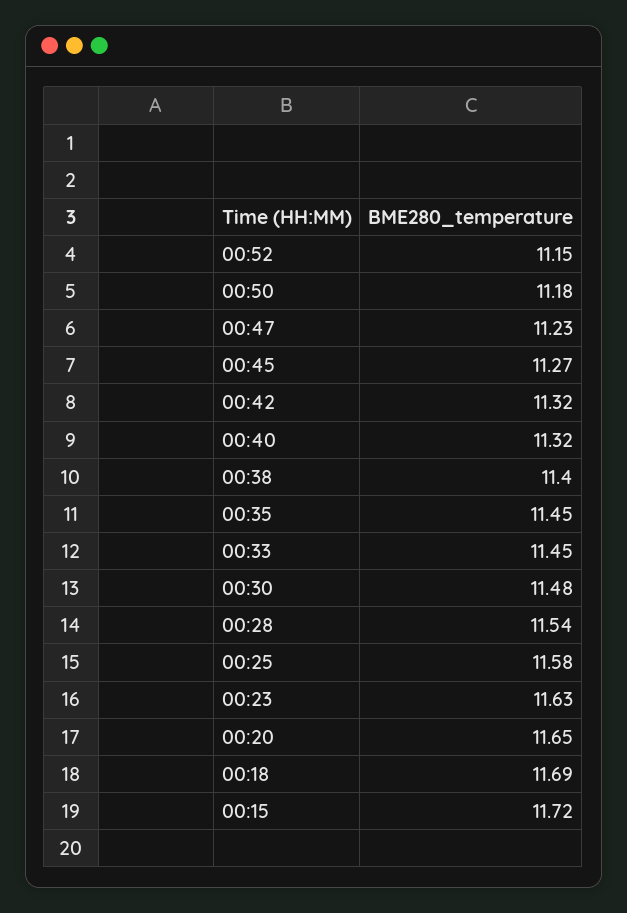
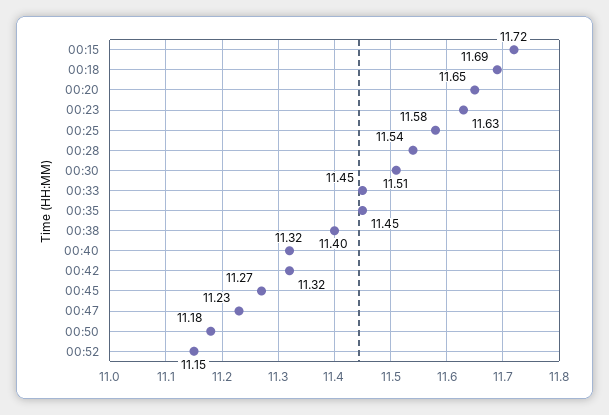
00:30: 11.48 -> 11.51

